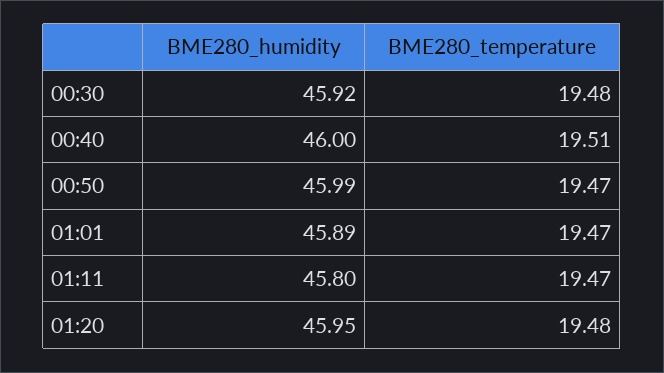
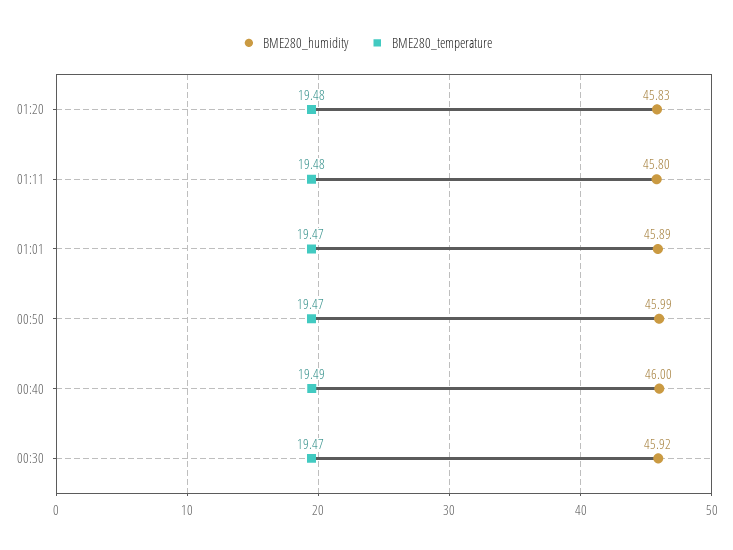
BME280_temperature, 00:30: 19.48 -> 19.47
BME280_temperature, 00:40: 19.51 -> 19.49
BME280_temperature, 01:11: 19.47 -> 19.48
BME280_humidity, 01:20: 45.95 -> 45.83

